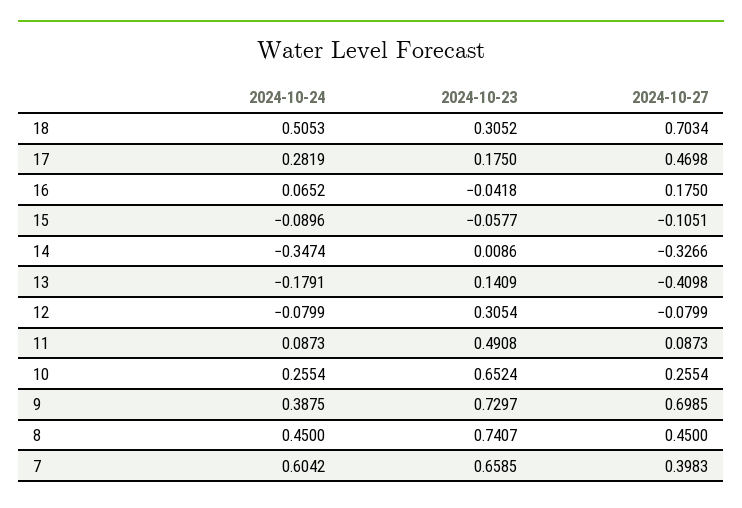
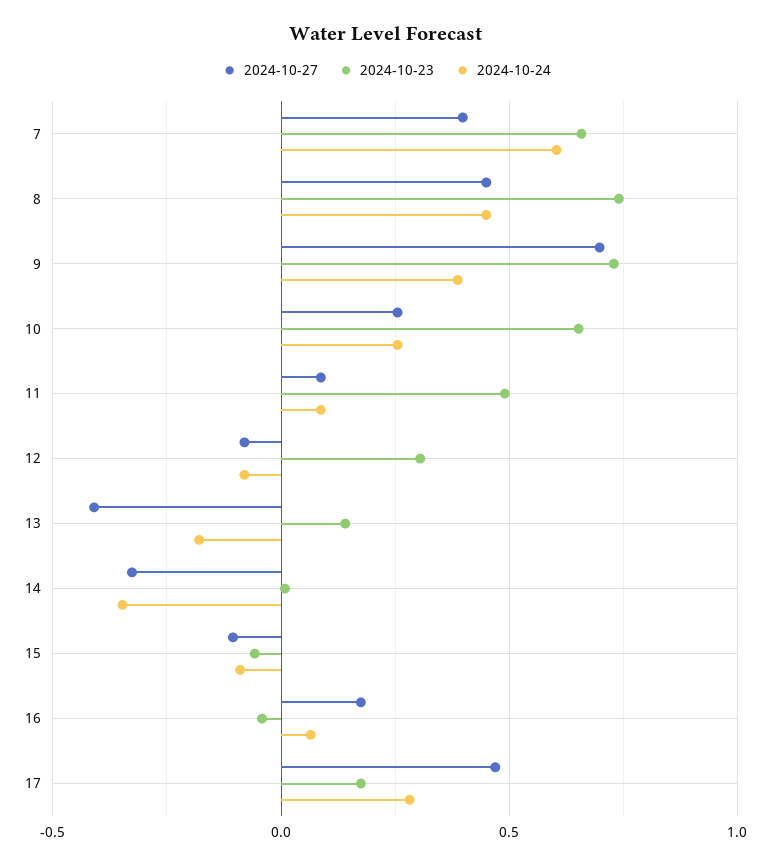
2024-10-24, 18: 0.5053 -> none
2024-10-23, 18: 0.3052 -> none
2024-10-27, 18: 0.7034 -> none

